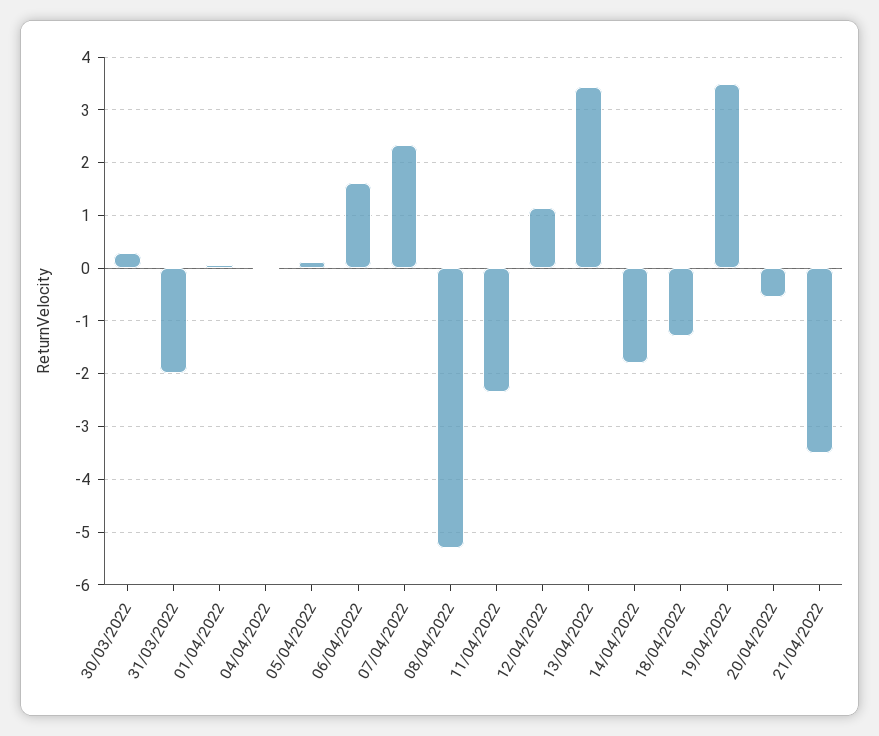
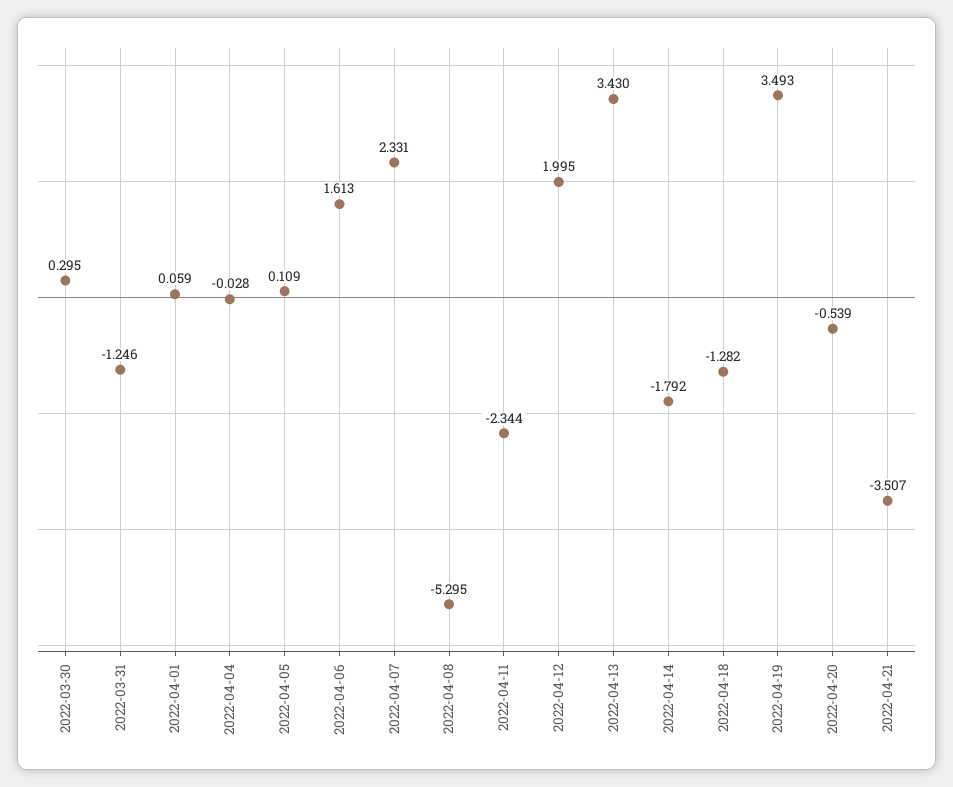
31/03/2022: -2 -> -1.246
12/04/2022: 1.2 -> 1.995

